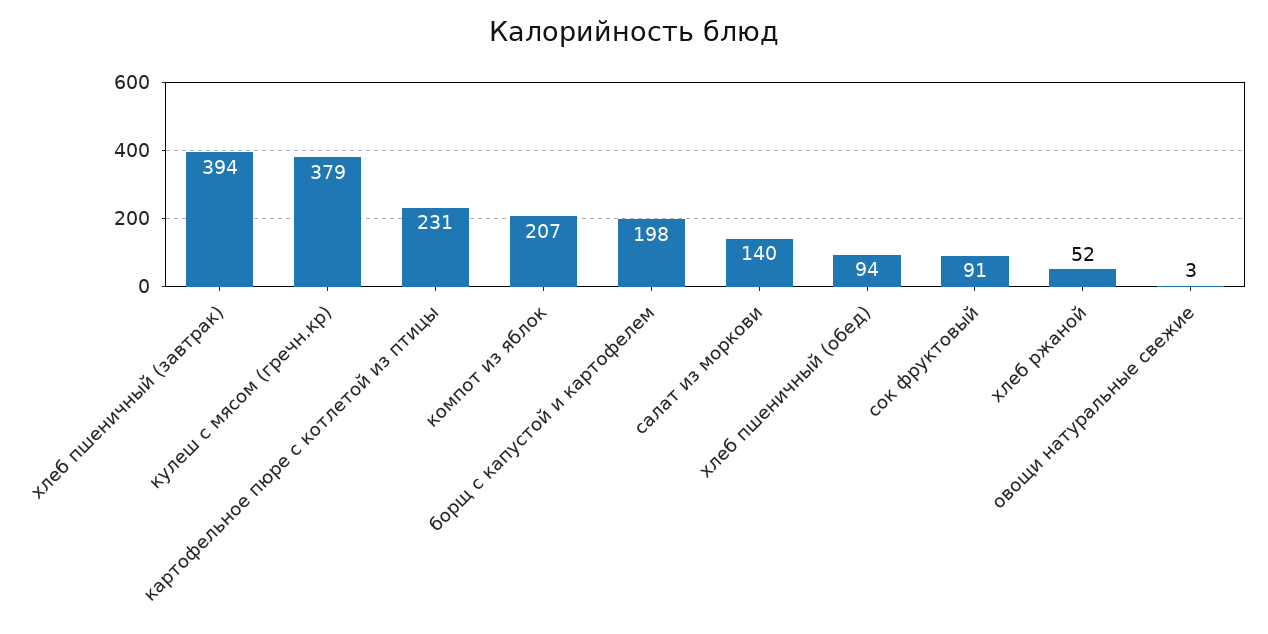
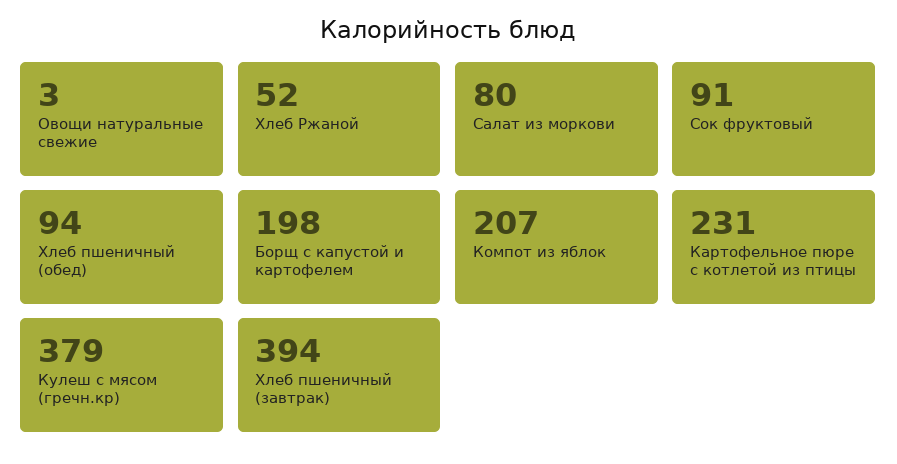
салат из моркови: 140 -> 80

